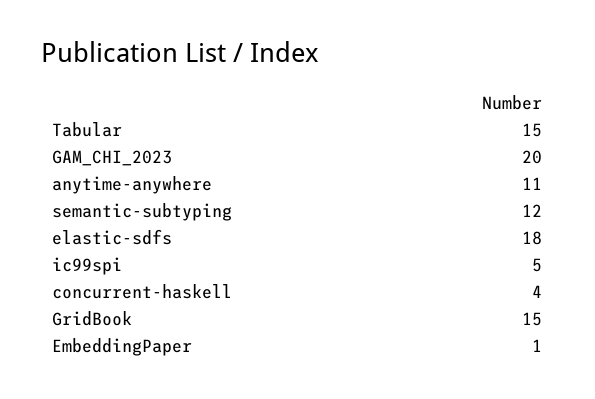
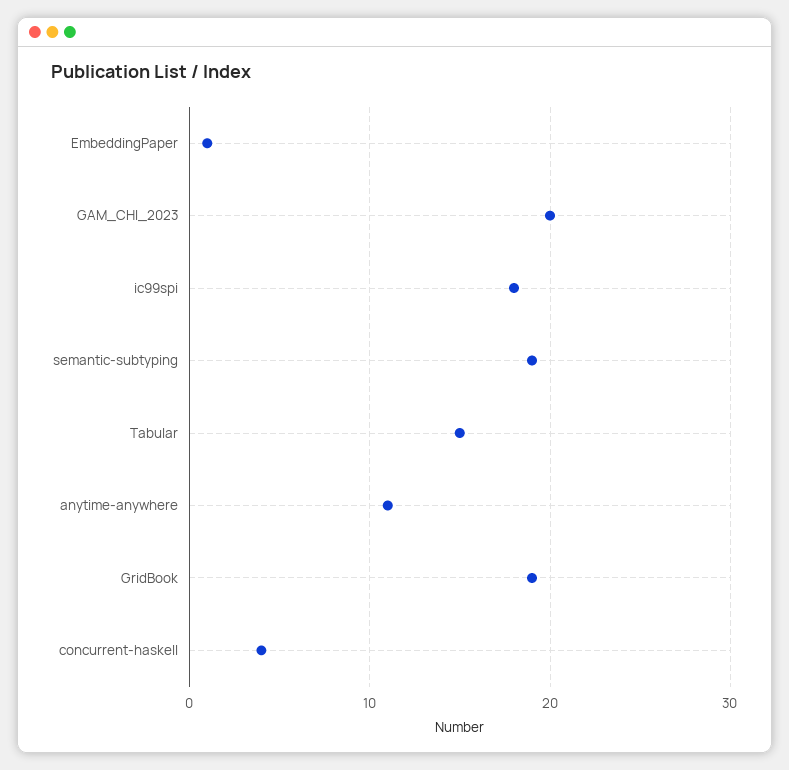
semantic-subtyping: 12 -> 19
elastic-sdfs: 18 -> none
ic99spi: 5 -> 18
GridBook: 15 -> 19

